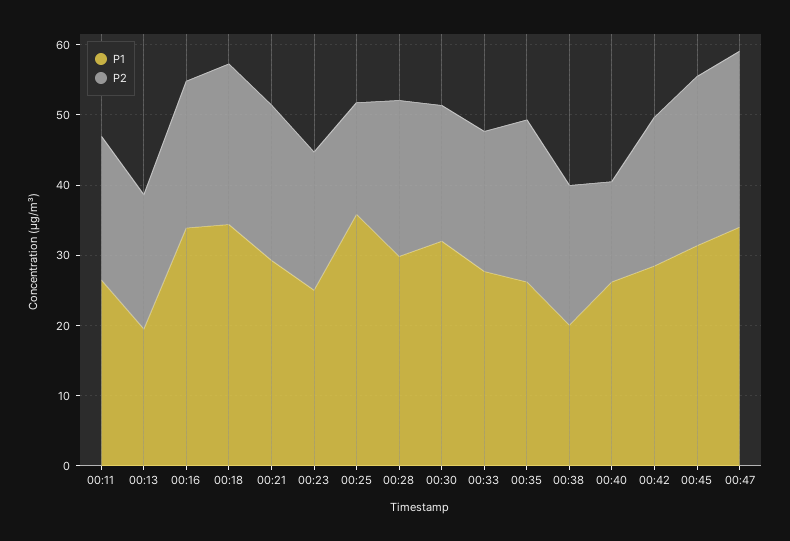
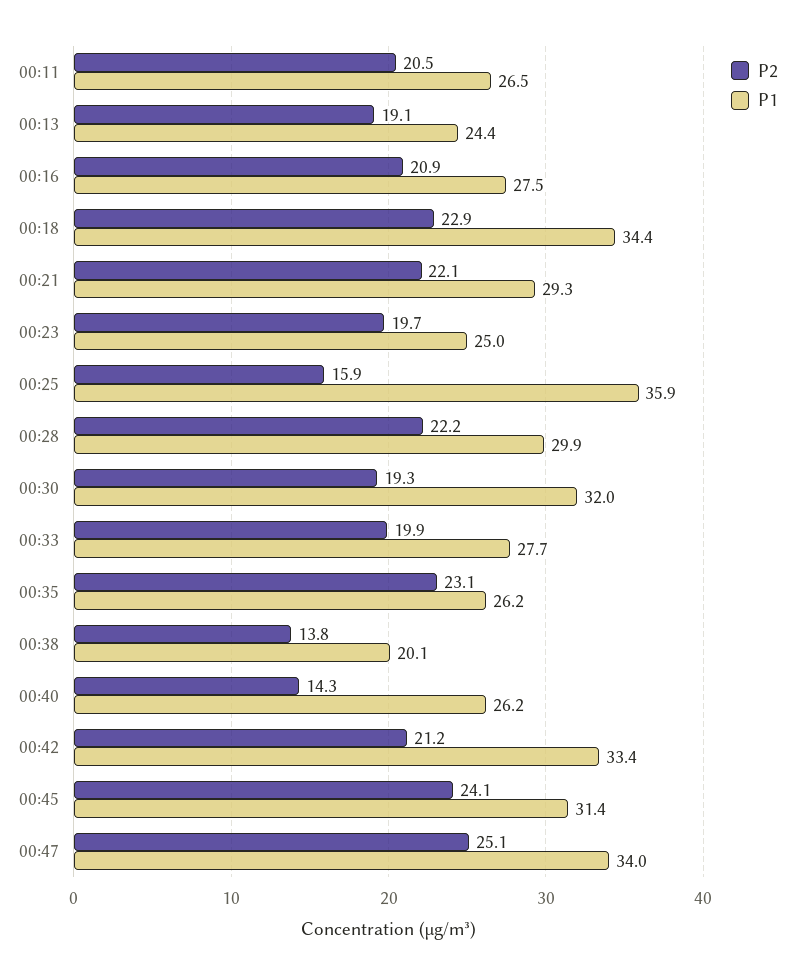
P1, 00:13: 20 -> 24.4
P1, 00:16: 34 -> 27.5
P2, 00:38: 20 -> 13.8
P1, 00:42: 28 -> 33.4

